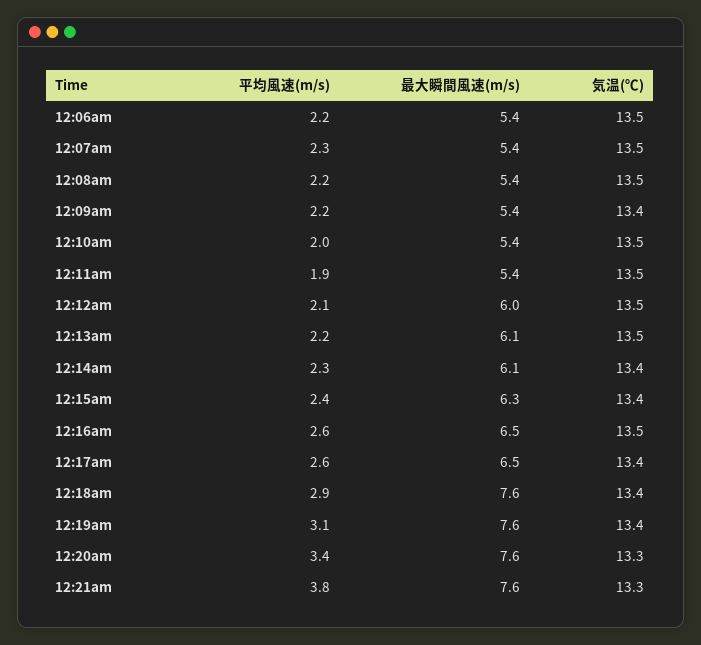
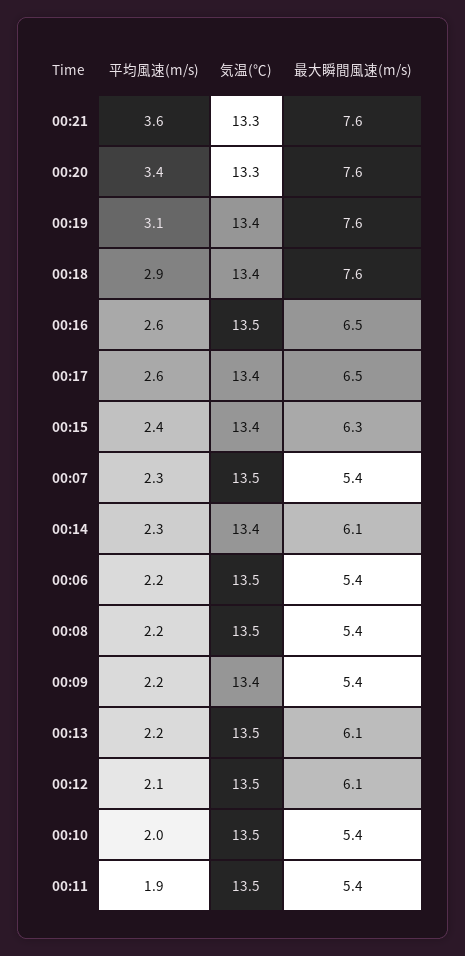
最大瞬間風速(m/s), 12:12am: 6 -> 6.1
平均風速(m/s), 12:21am: 3.8 -> 3.6

